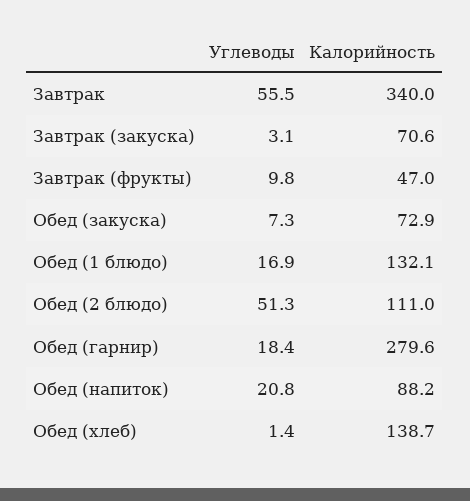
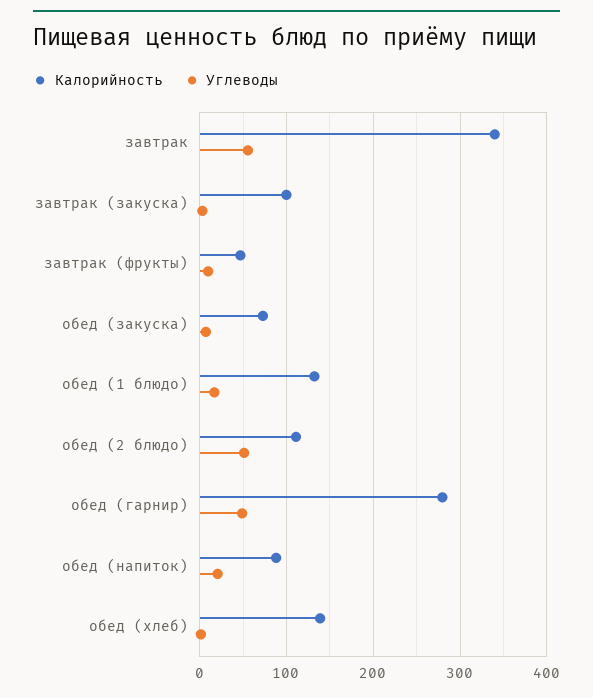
Калорийность, Завтрак (закуска): 70.6 -> 100
Углеводы, Обед (гарнир): 18.4 -> 50

